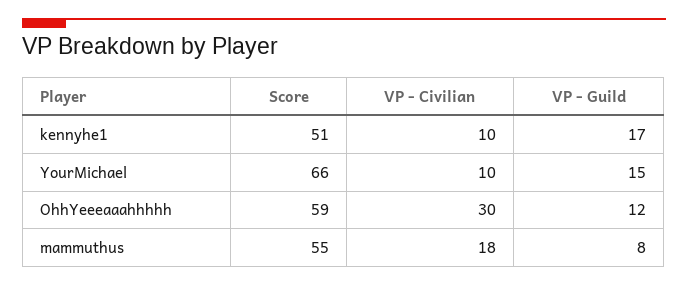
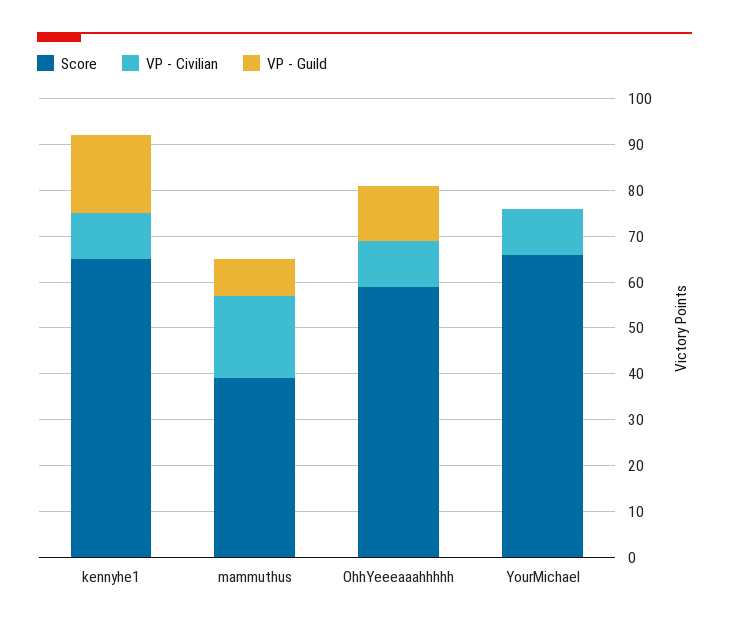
Score, kennyhe1: 51 -> 65
VP - Guild, YourMichael: 15 -> 0
VP - Civilian, OhhYeeeaaahhhhh: 30 -> 10
Score, mammuthus: 55 -> 40

